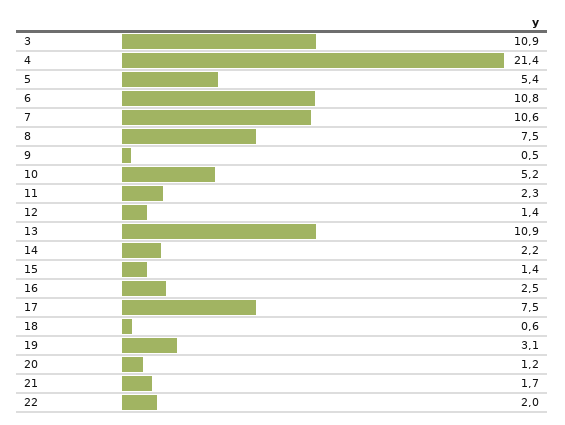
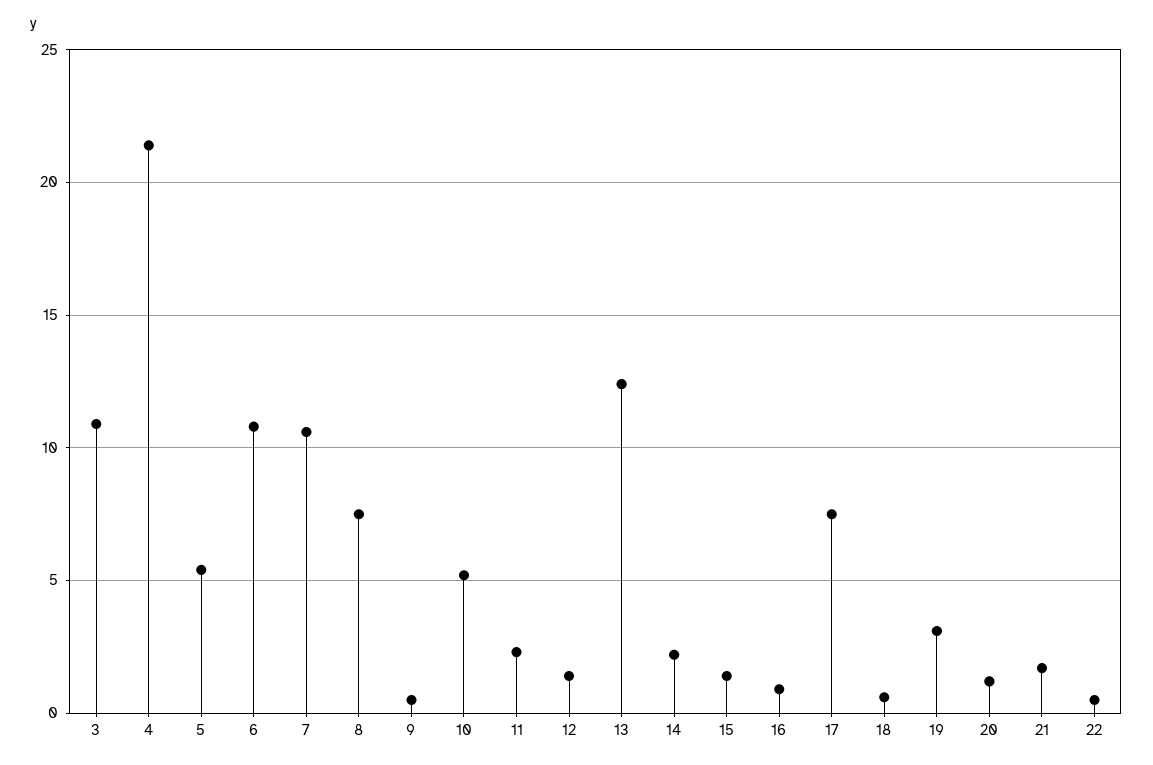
13: 10.9 -> 12.5
16: 2.5 -> 1
22: 2 -> 0.5

